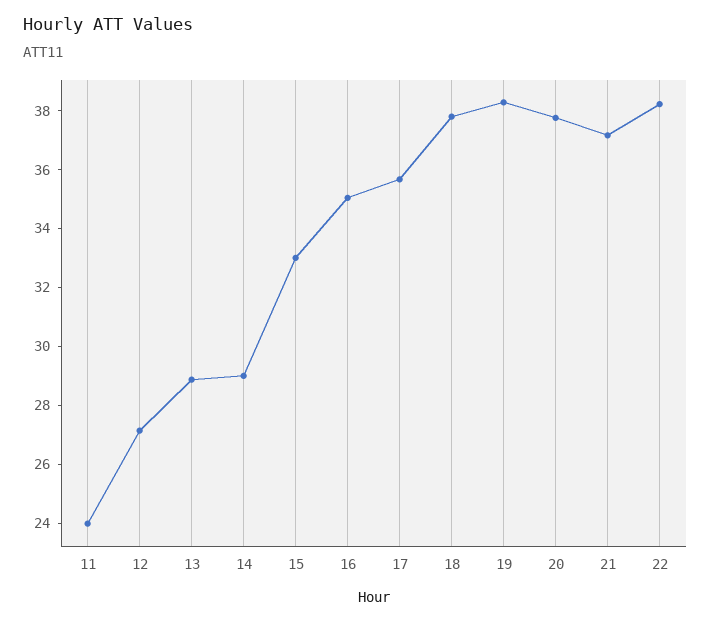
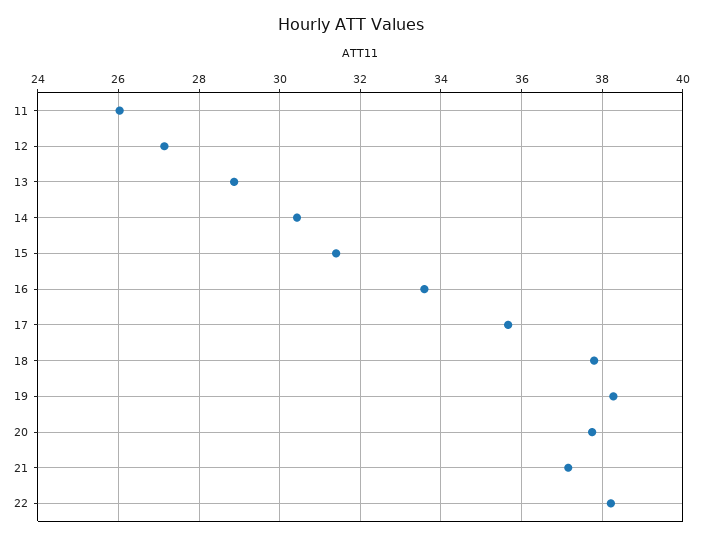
11: 24 -> 26
14: 29 -> 30.4
15: 33 -> 31.4
16: 35 -> 33.6

